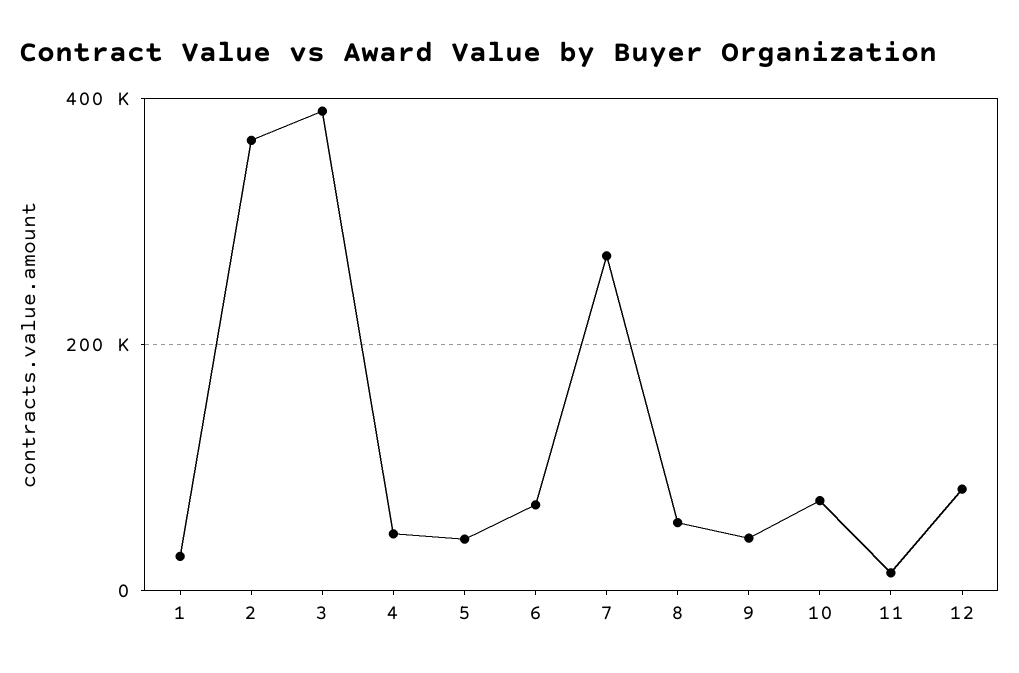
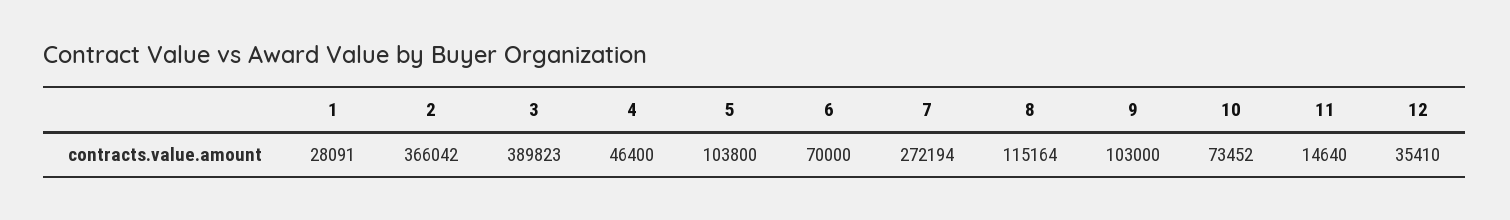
5: 40000 -> 103800
8: 60000 -> 115164
9: 40000 -> 103000
12: 80000 -> 35410

